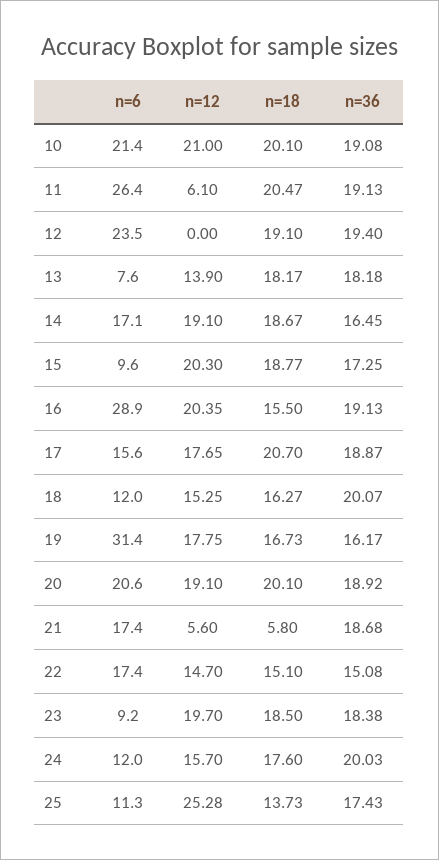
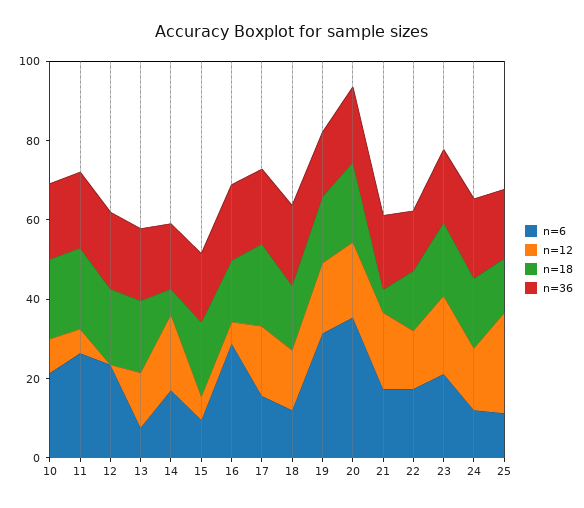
n=12, 10: 21 -> 10
n=18, 14: 18.67 -> 5
n=12, 15: 20.3 -> 5
n=12, 16: 20.35 -> 5
n=6, 20: 20.6 -> 35
n=12, 21: 5.6 -> 20
n=6, 23: 9.2 -> 20

